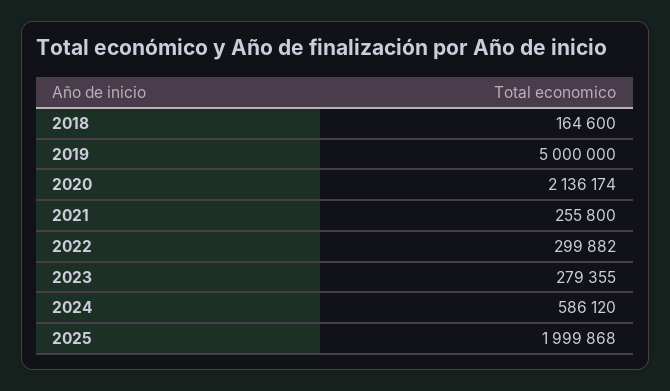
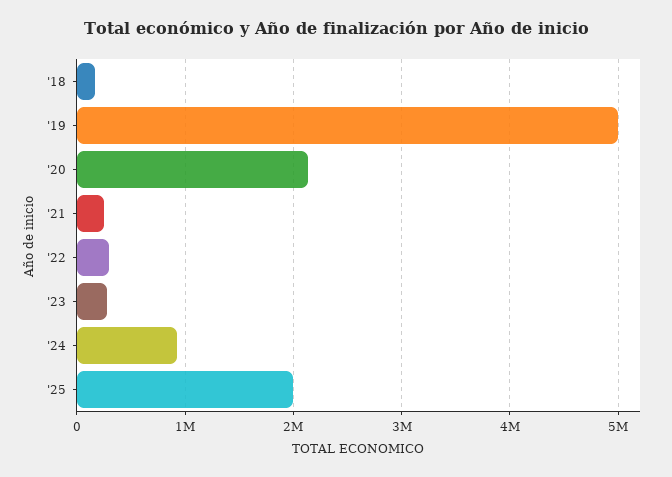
2024: 586120 -> 900000

